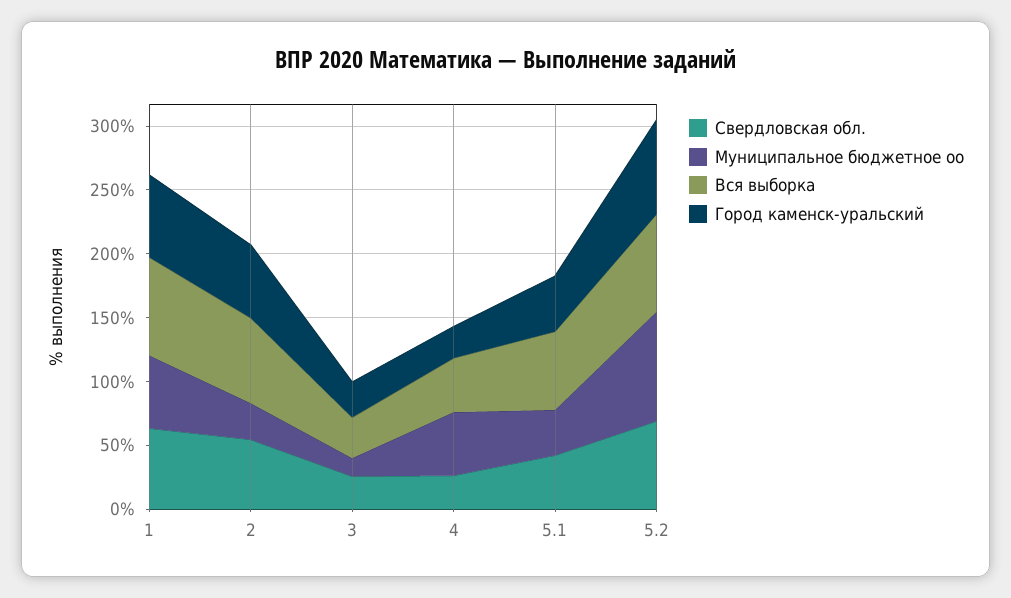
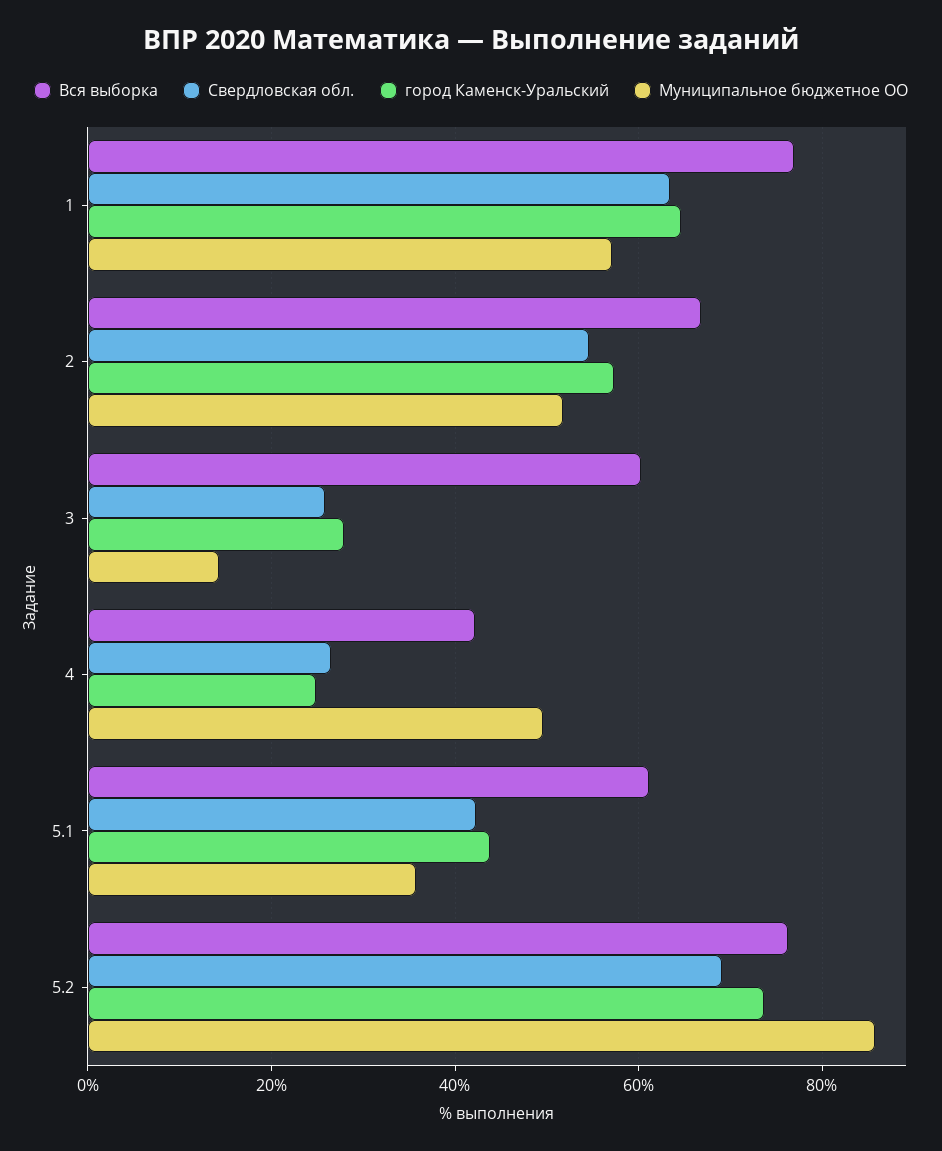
Муниципальное бюджетное оо, 2: 30 -> 52
Вся выборка, 3: 30 -> 60

